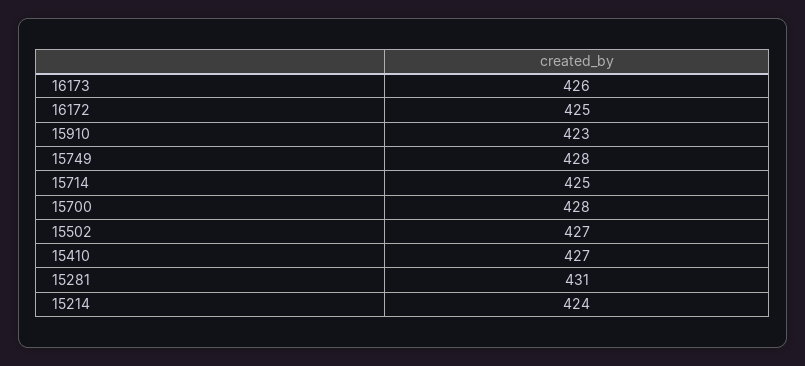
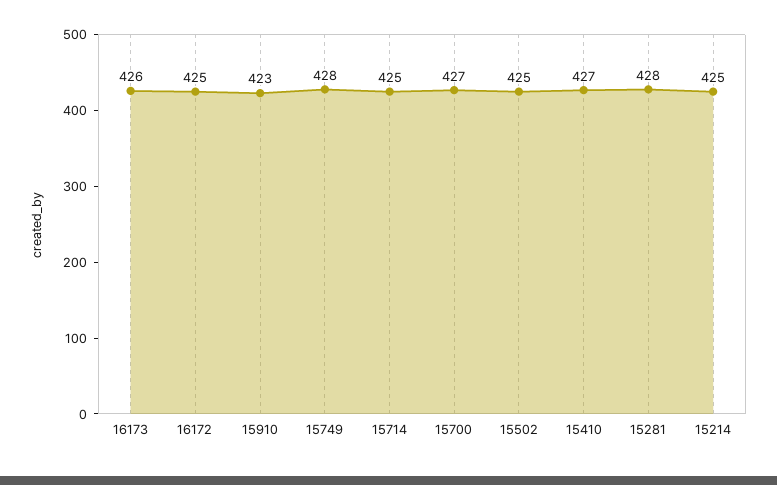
15700: 428 -> 427
15502: 427 -> 425
15281: 431 -> 428
15214: 424 -> 425

